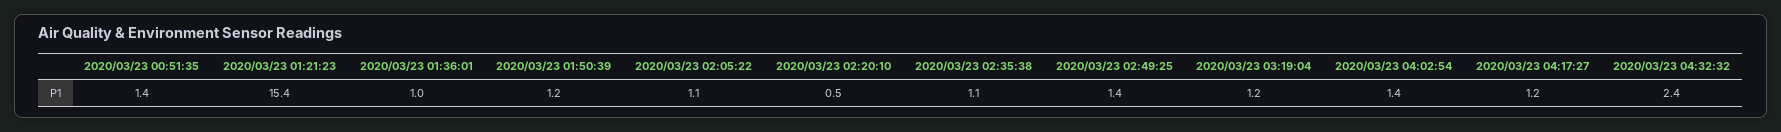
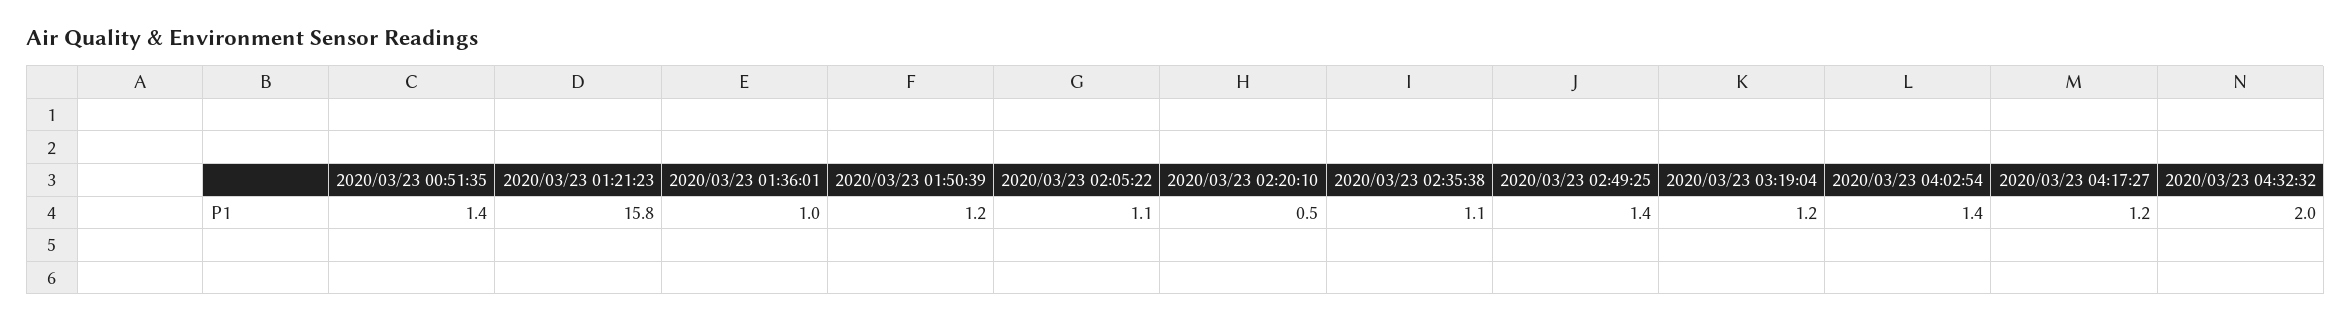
2020/03/23 01:21:23: 15.4 -> 15.8
2020/03/23 04:32:32: 2.4 -> 2

